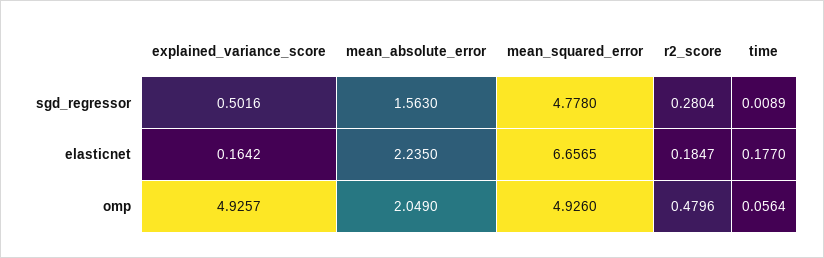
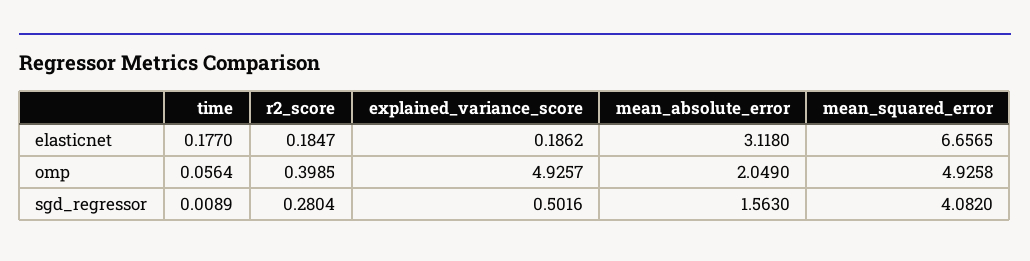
mean_squared_error, sgd_regressor: 4.778 -> 4.082
explained_variance_score, elasticnet: 0.1642 -> 0.1862
mean_absolute_error, elasticnet: 2.235 -> 3.118
mean_squared_error, omp: 4.926 -> 4.9258
r2_score, omp: 0.4796 -> 0.3985

